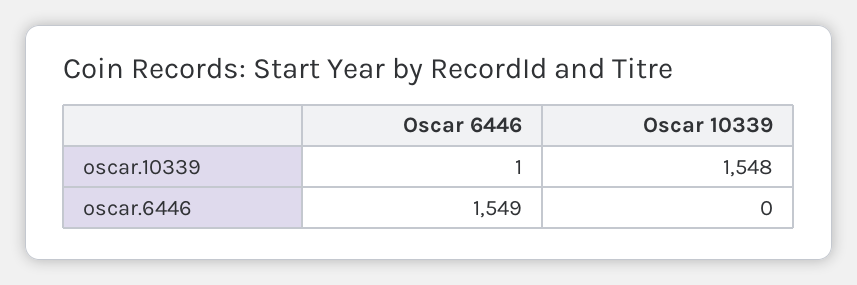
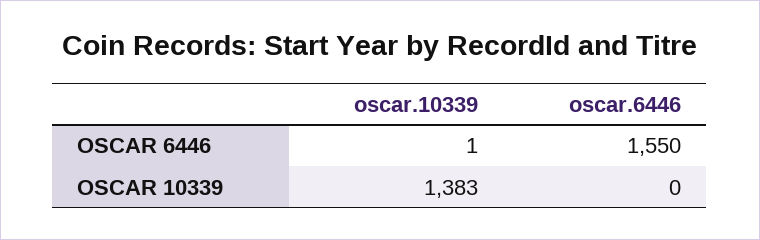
Oscar 10339, oscar.10339: 1548 -> 1383
Oscar 6446, oscar.6446: 1549 -> 1550

